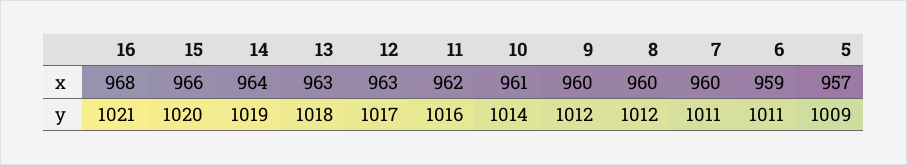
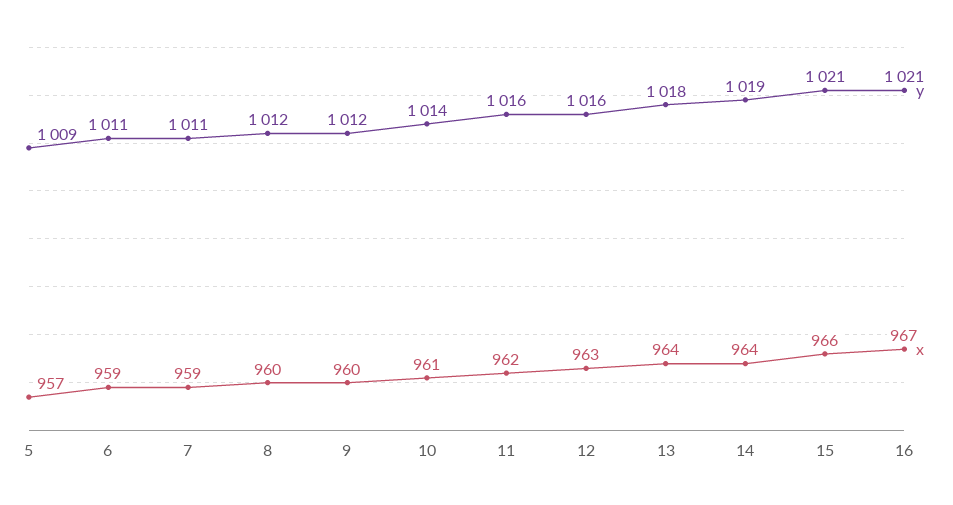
x, 16: 968 -> 967
x, 13: 963 -> 964
x, 7: 960 -> 959
y, 15: 1020 -> 1021
y, 12: 1017 -> 1016

